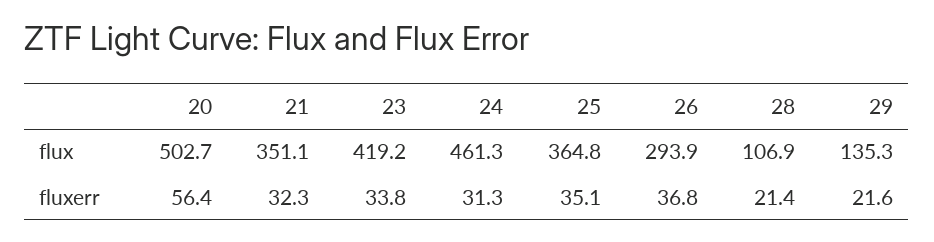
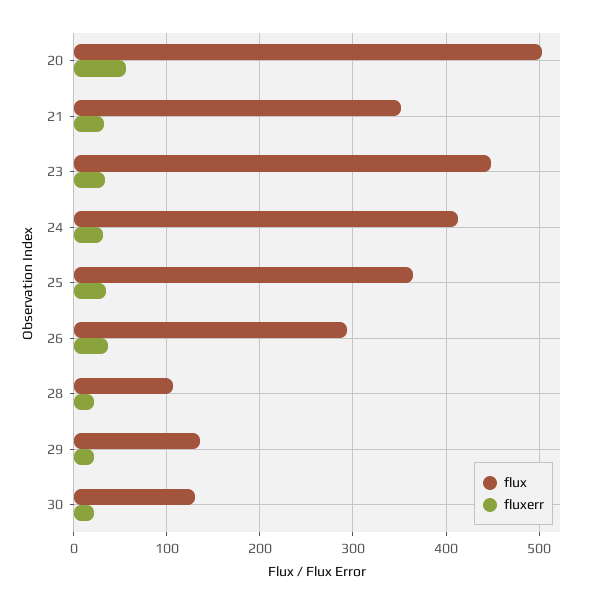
flux, 23: 419.2 -> 450
flux, 24: 461.3 -> 410
flux, 30: none -> 130
fluxerr, 30: none -> 20

